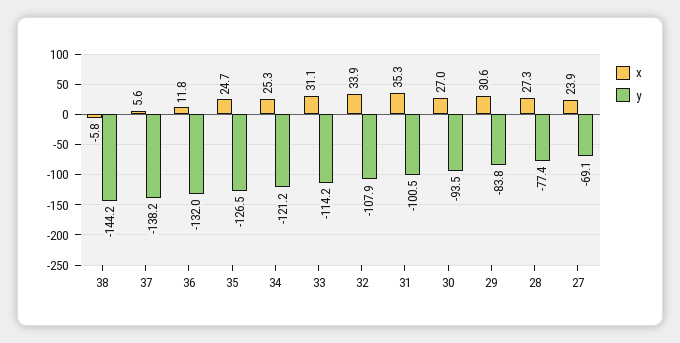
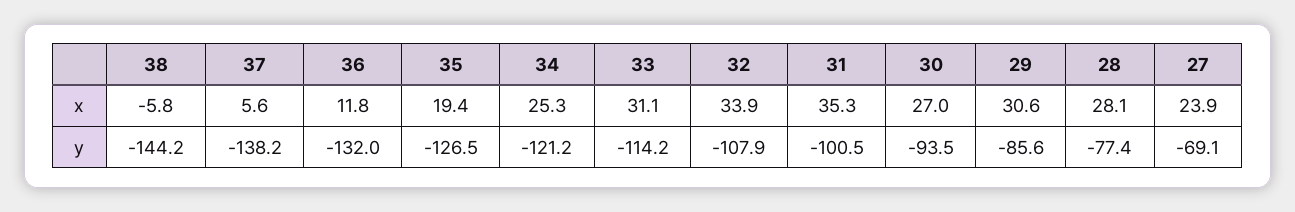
x, 35: 24.7 -> 19.4
y, 29: -83.8 -> -85.6
x, 28: 27.3 -> 28.1

